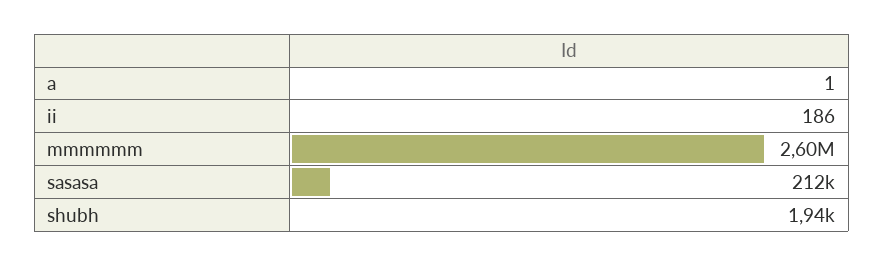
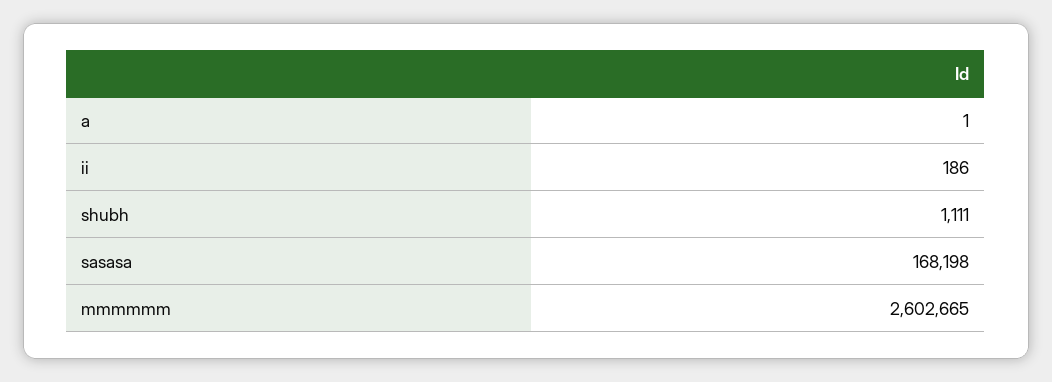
sasasa: 212000 -> 168198
shubh: 1940 -> 1111

